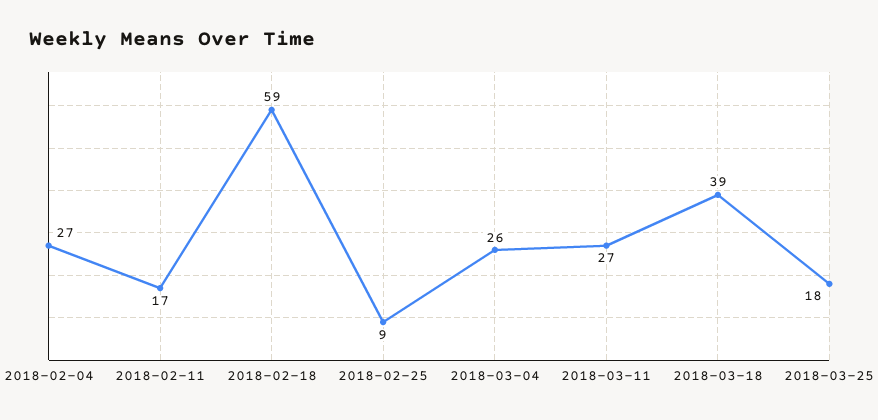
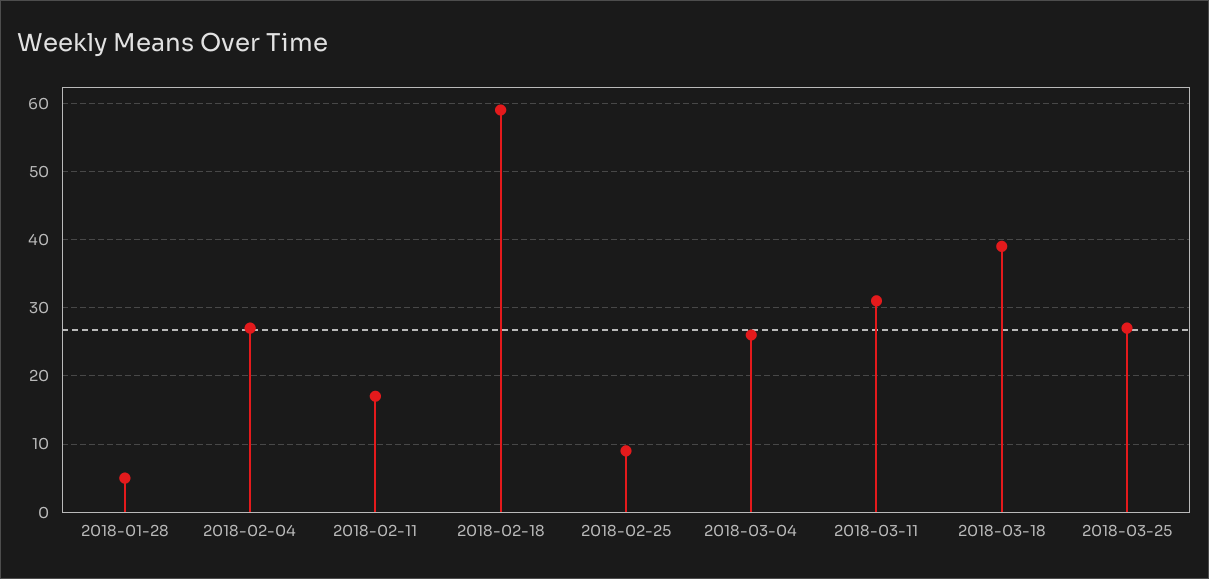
2018-03-11: 27 -> 31
2018-03-25: 18 -> 27
2018-01-28: none -> 5

